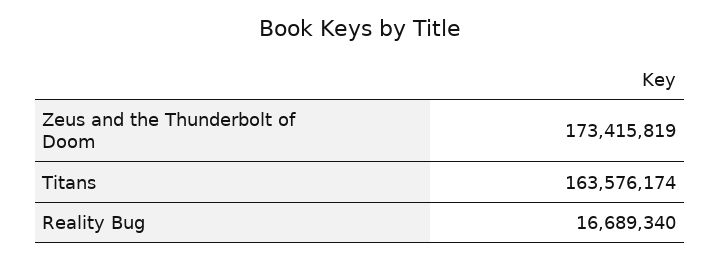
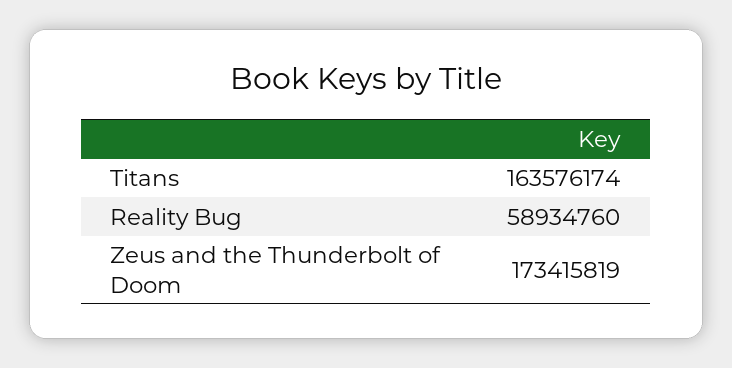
Reality Bug: 16689340 -> 58934760

